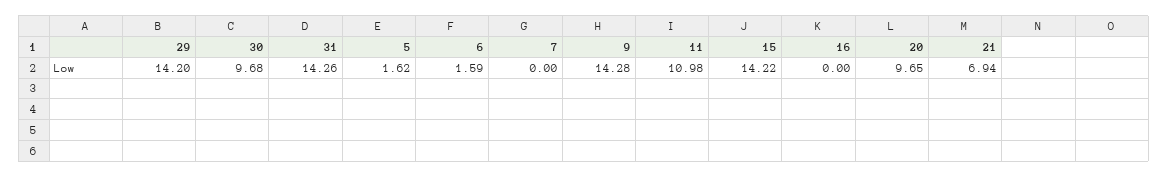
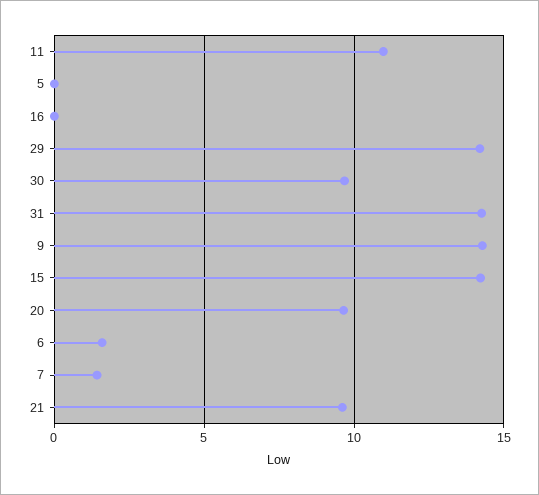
5: 1.62 -> 0
7: 0 -> 1.5
21: 6.94 -> 9.5

